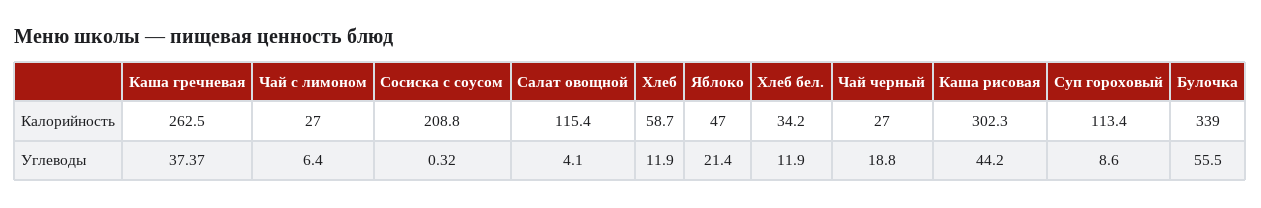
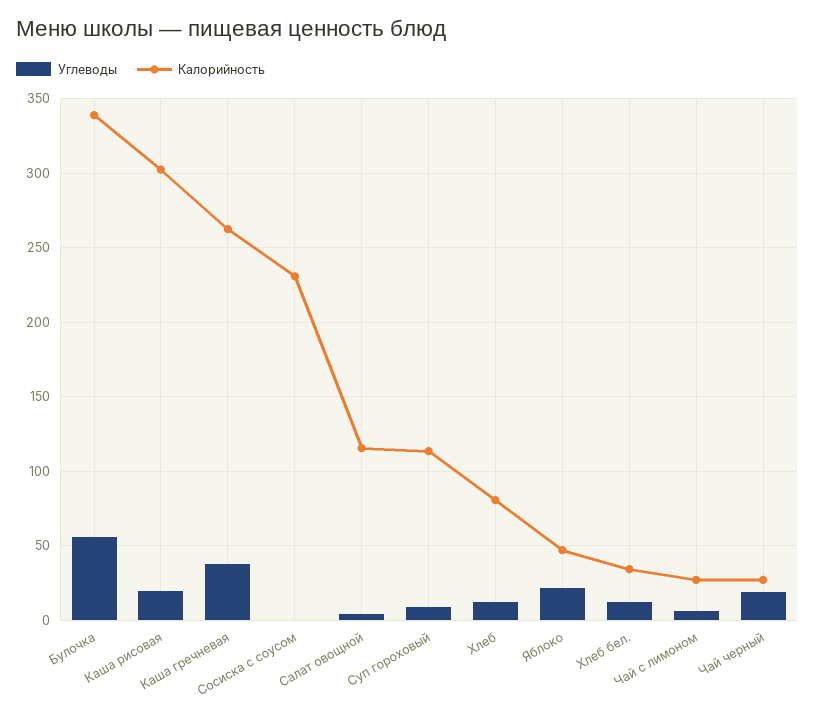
Калорийность, Сосиска с соусом: 208.8 -> 230
Калорийность, Хлеб: 58.7 -> 80
Углеводы, Каша рисовая: 44.2 -> 20

